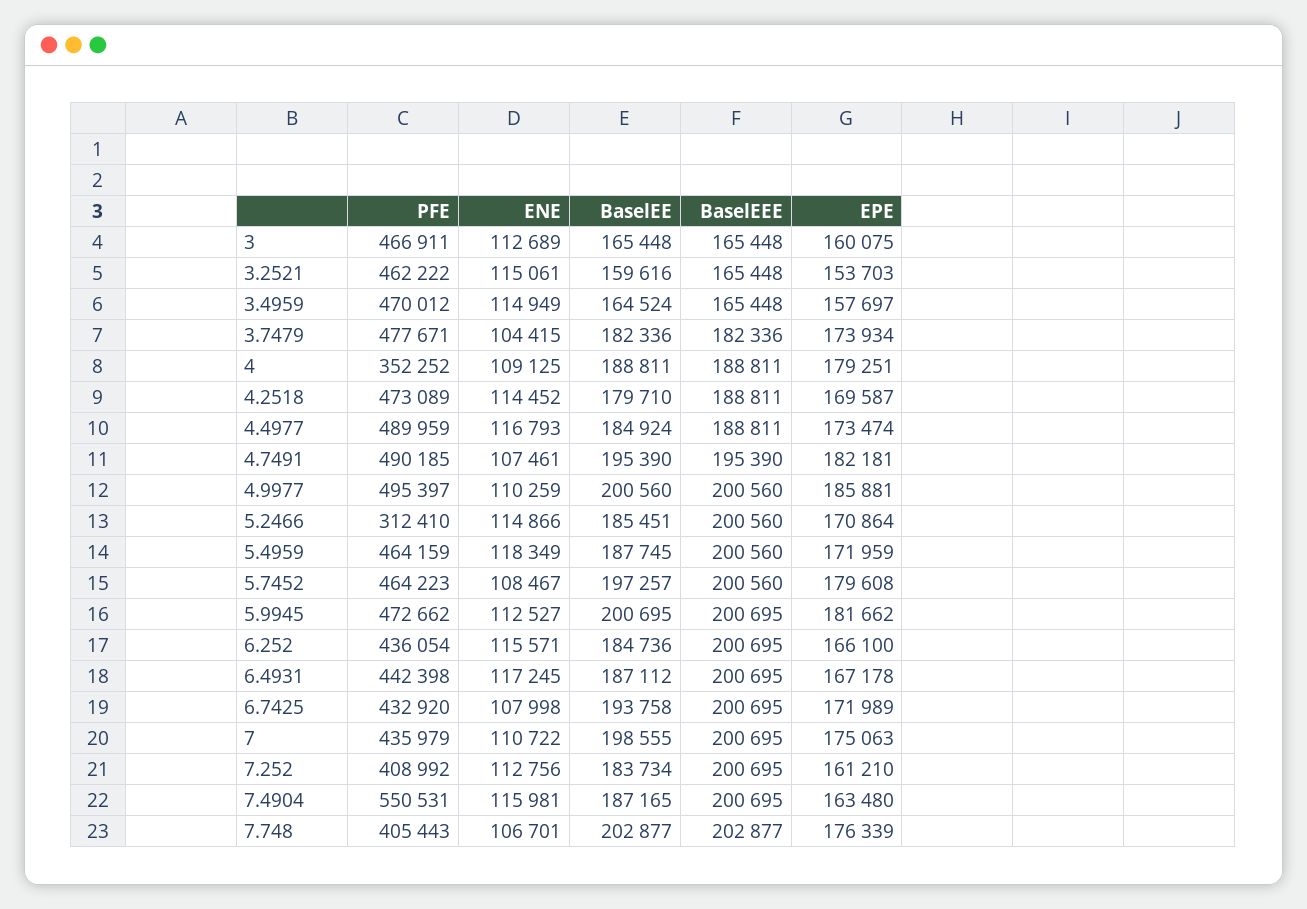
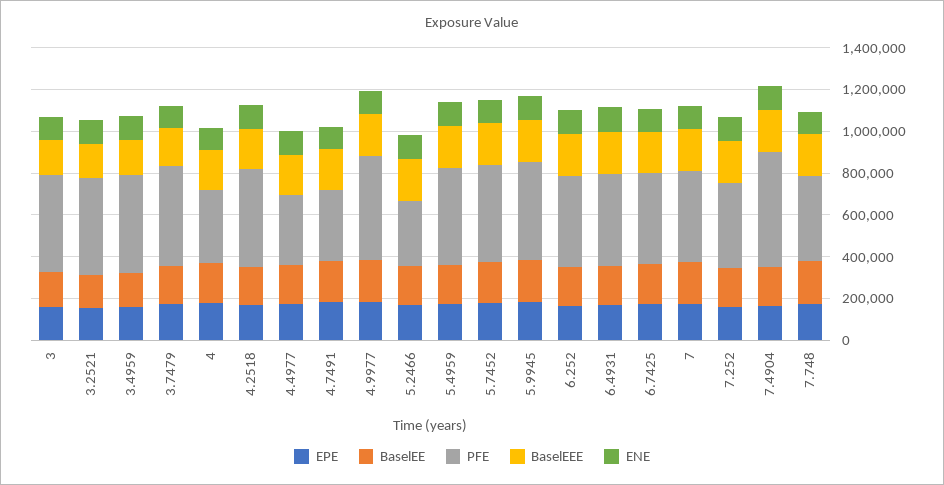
PFE, 4.4977: 489959 -> 350000
PFE, 4.7491: 490185 -> 350000

